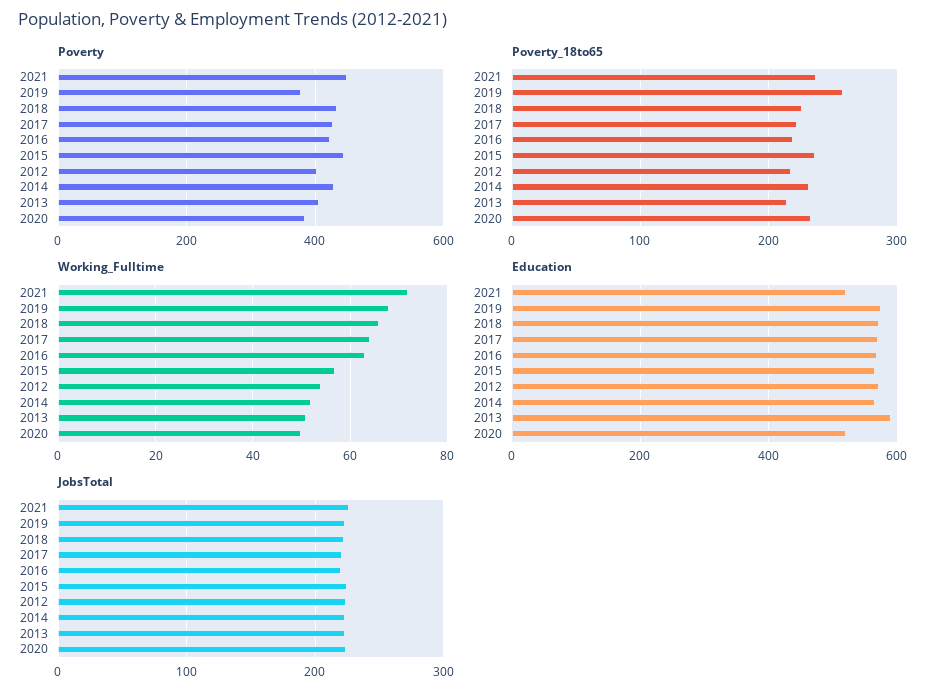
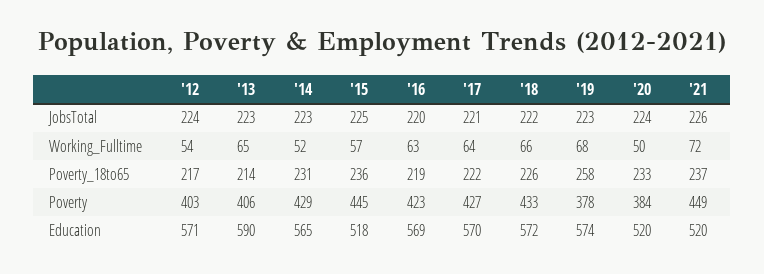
Working_Fulltime, 2013: 50 -> 65
Education, 2015: 560 -> 518

